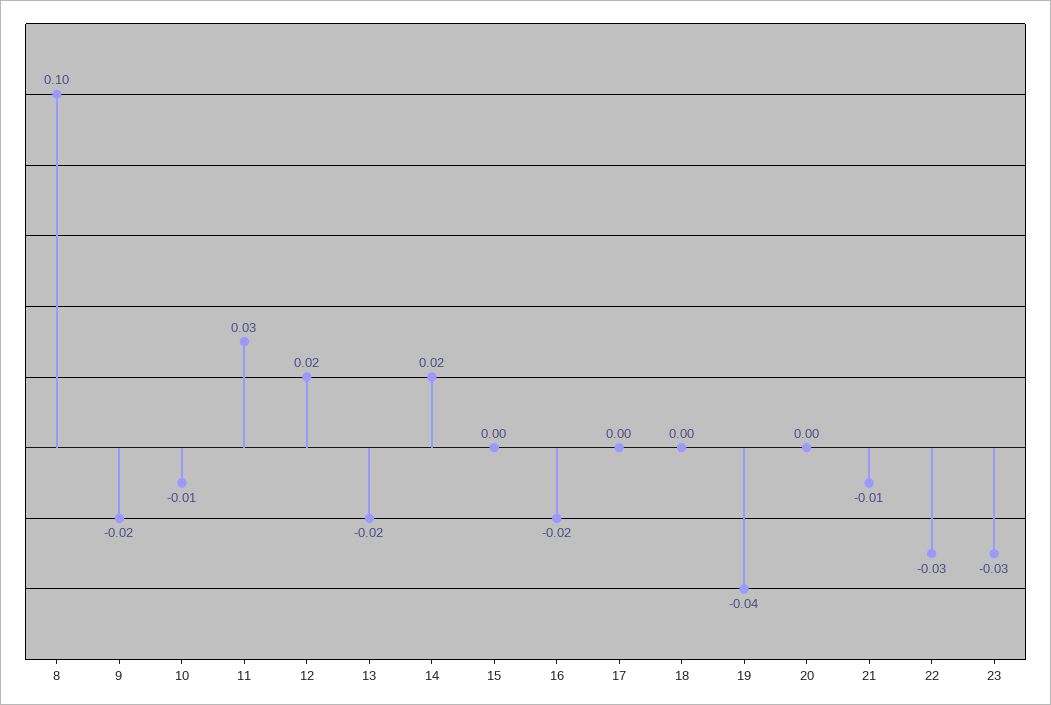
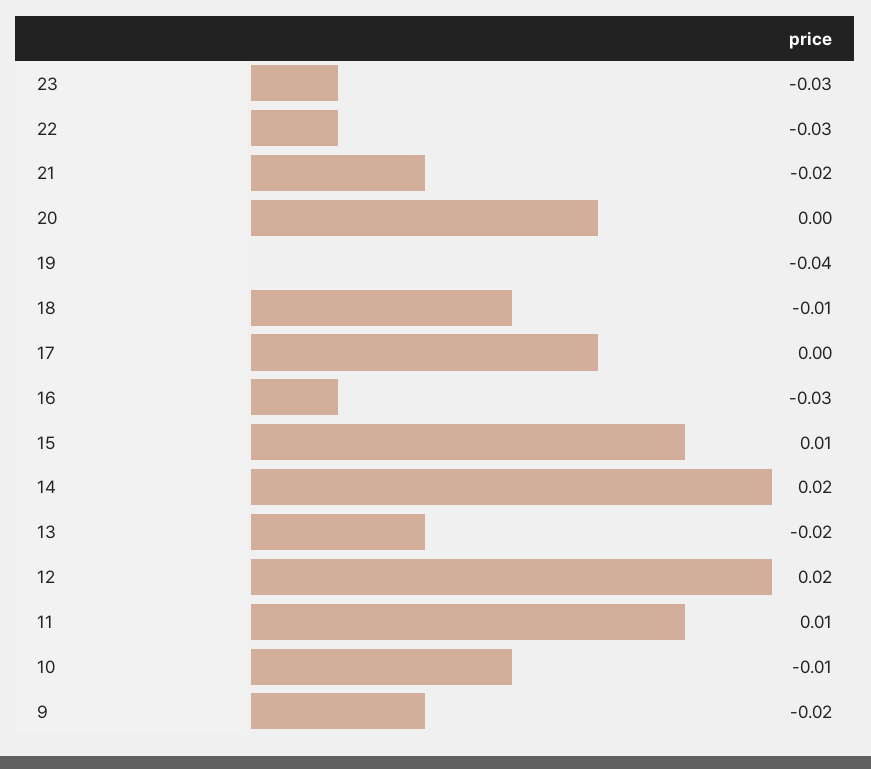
8: 0.1 -> none
11: 0.03 -> 0.01
15: 0 -> 0.01
16: -0.02 -> -0.03
18: 0 -> -0.01
21: -0.01 -> -0.02

